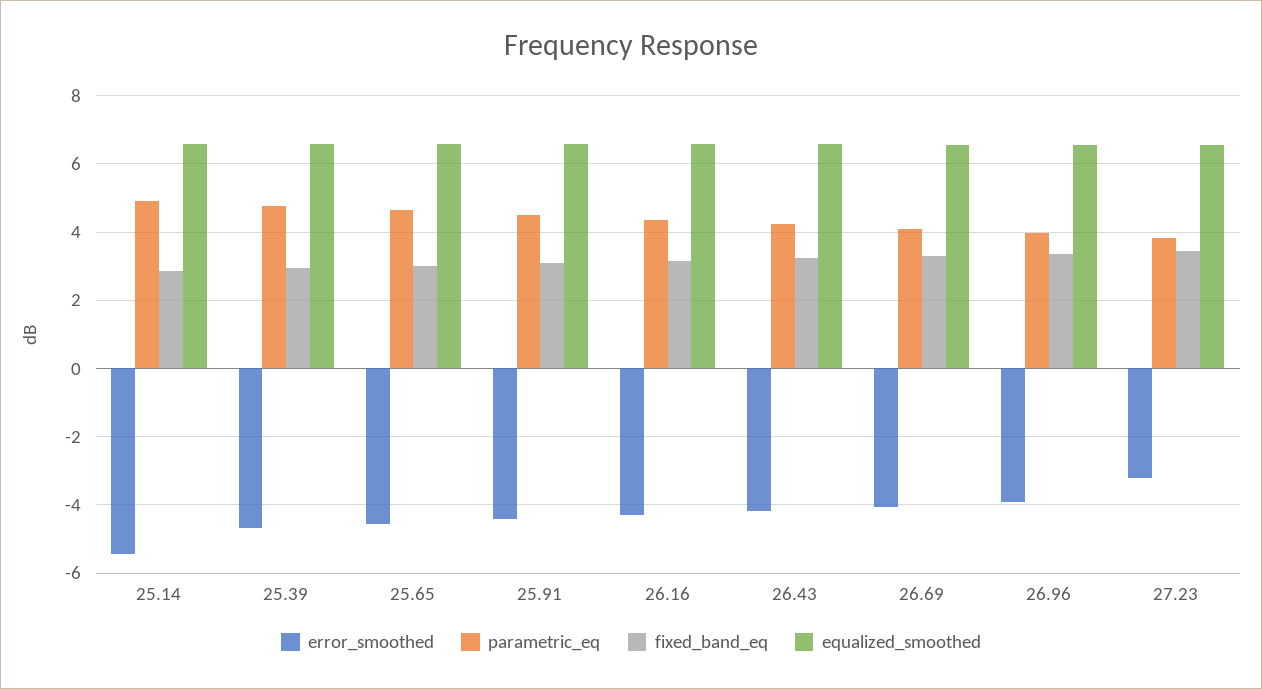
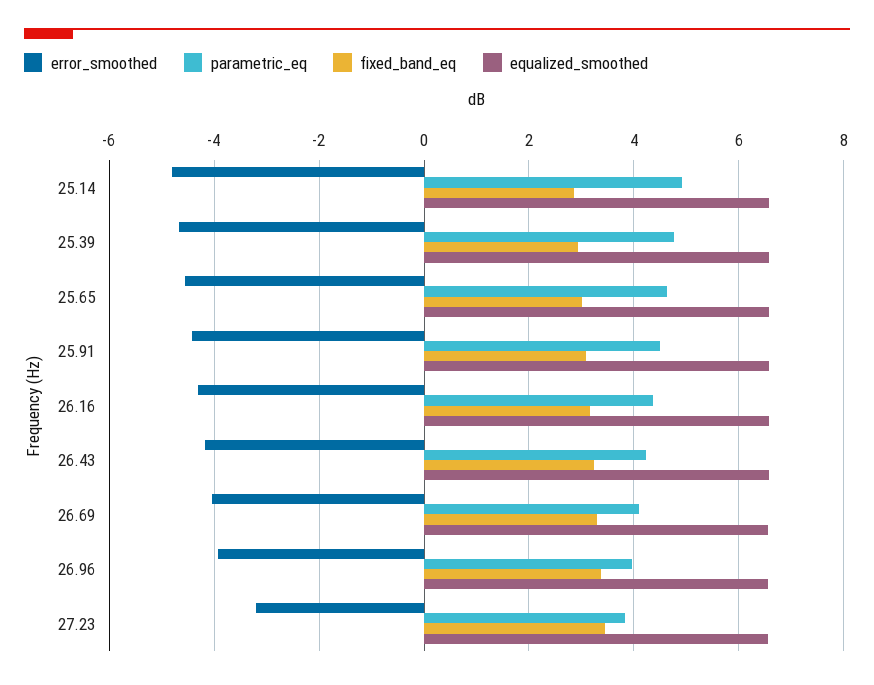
error_smoothed, 25.14: -5.4 -> -4.8

